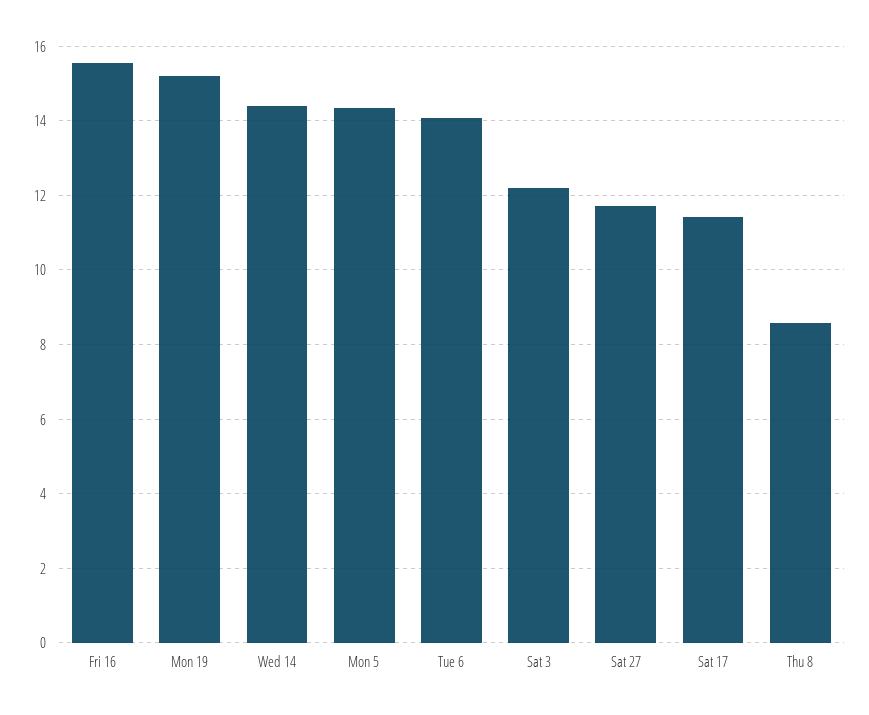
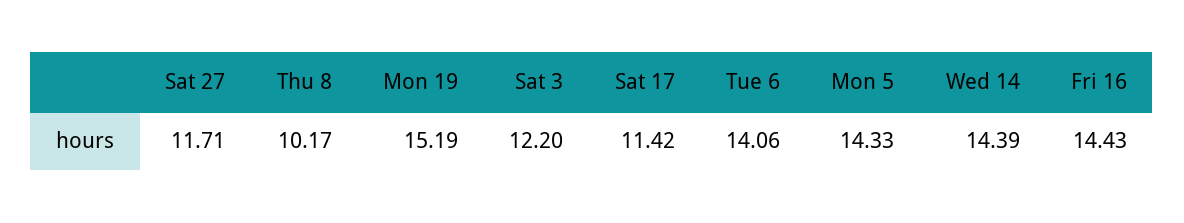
Fri 16: 15.6 -> 14.43
Thu 8: 8.6 -> 10.17

